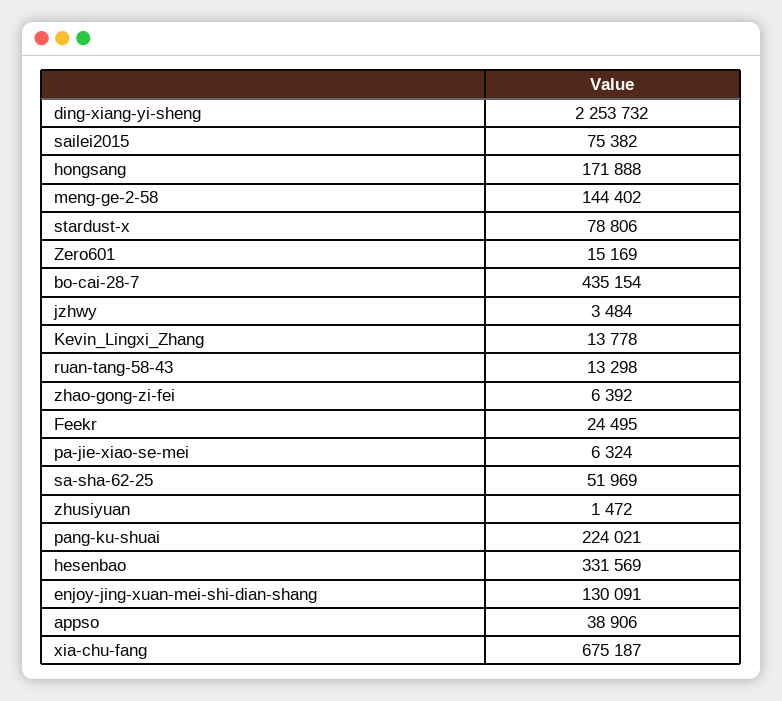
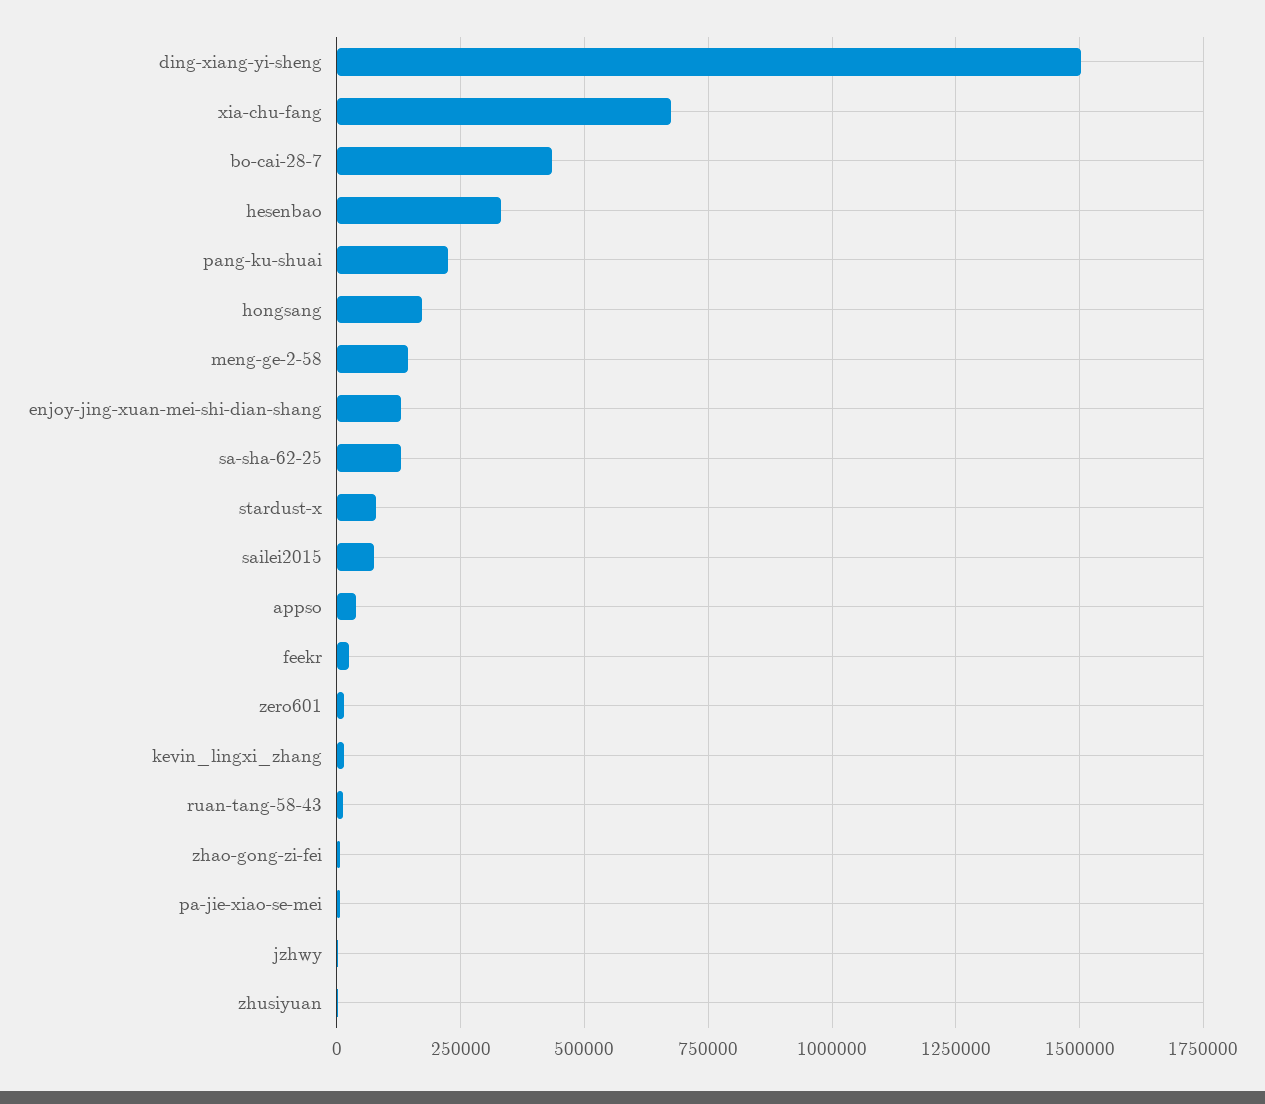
ding-xiang-yi-sheng: 2253732 -> 1500000
sa-sha-62-25: 51969 -> 125000

